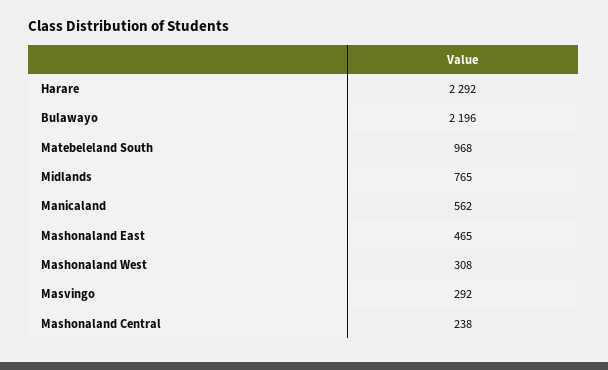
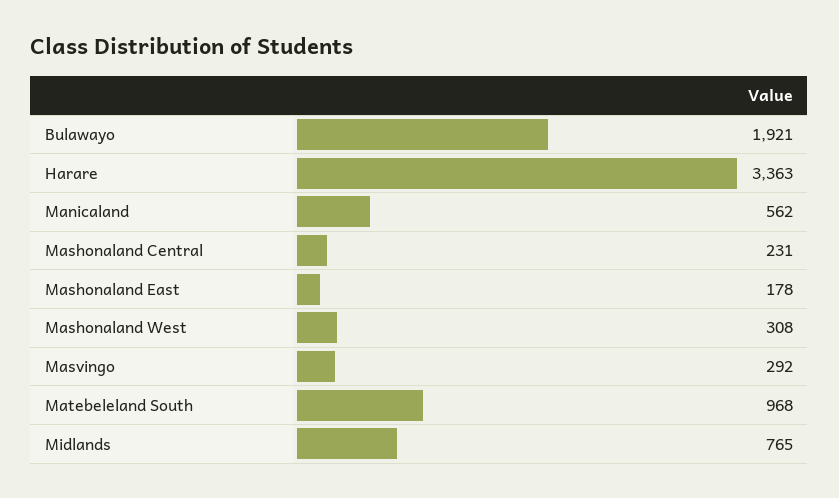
Harare: 2292 -> 3363
Bulawayo: 2196 -> 1921
Mashonaland East: 465 -> 178
Mashonaland Central: 238 -> 231

